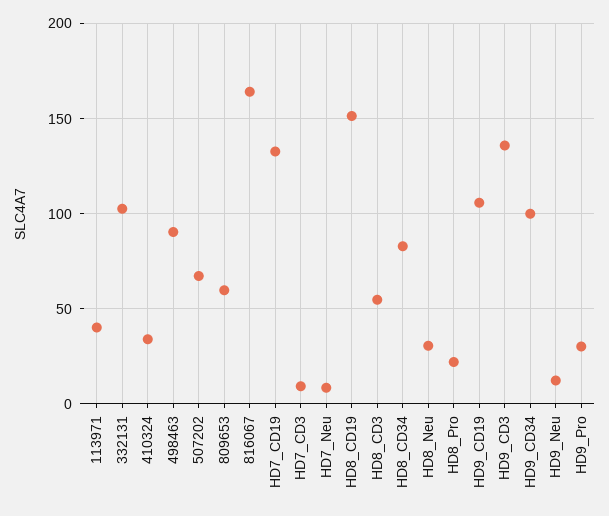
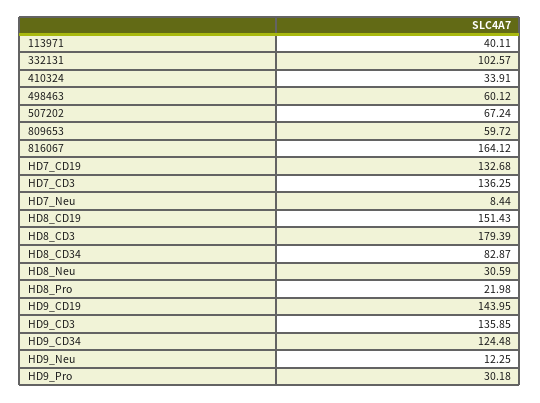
498463: 90 -> 60.12
HD7_CD3: 10 -> 136.25
HD8_CD3: 55 -> 179.39
HD9_CD19: 105 -> 143.95
HD9_CD34: 100 -> 124.48

